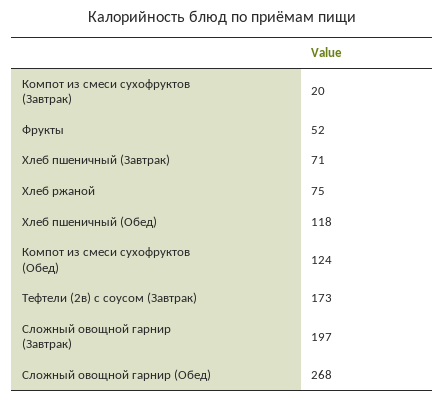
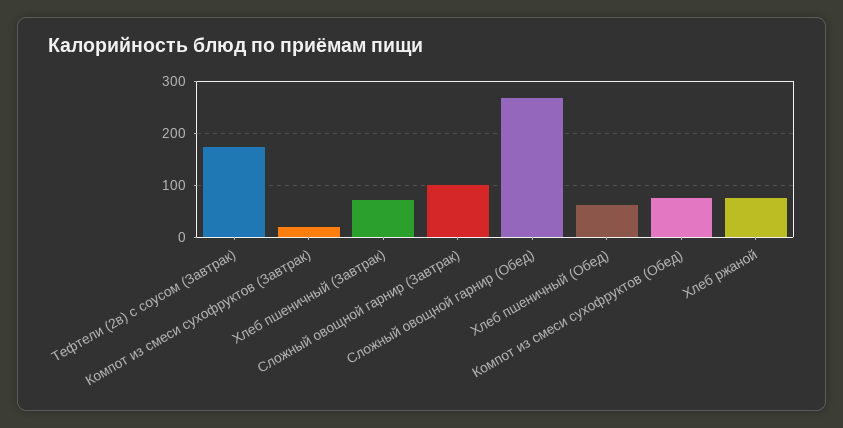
Фрукты: 52 -> none
Хлеб пшеничный (Обед): 118 -> 60
Компот из смеси сухофруктов (Обед): 124 -> 80
Сложный овощной гарнир (Завтрак): 197 -> 100

